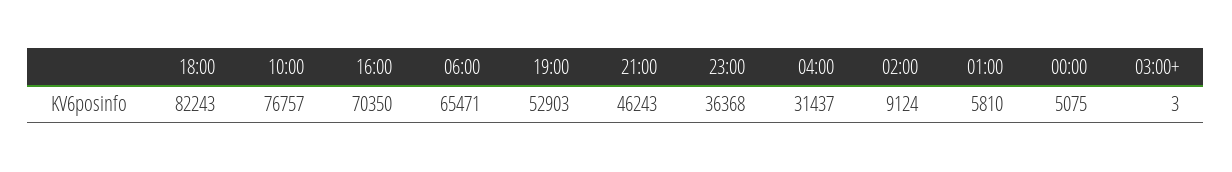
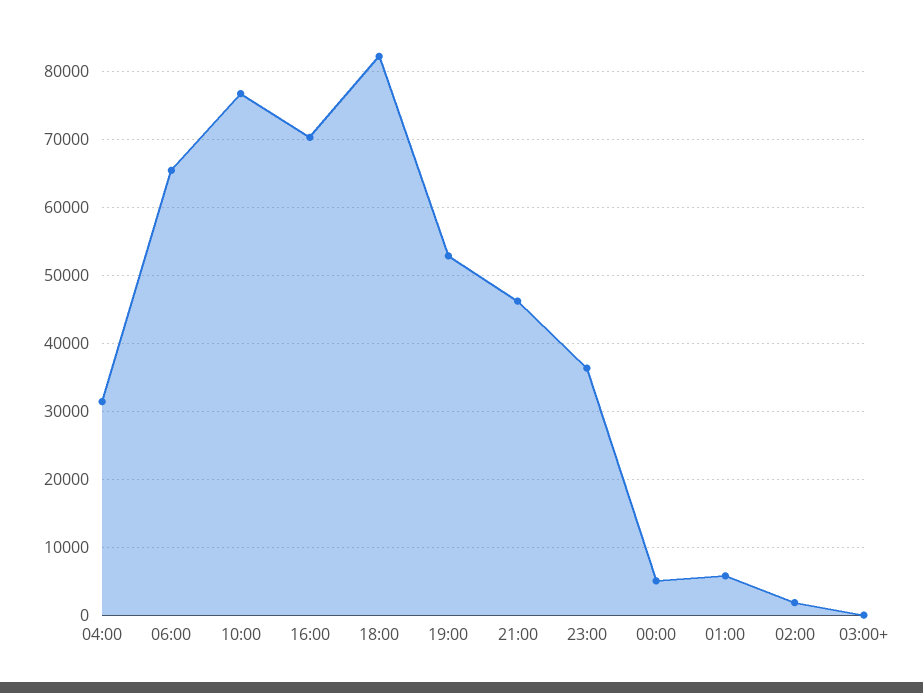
02:00: 9124 -> 2000

